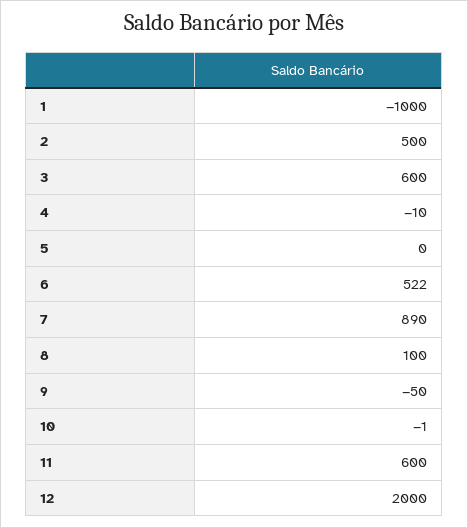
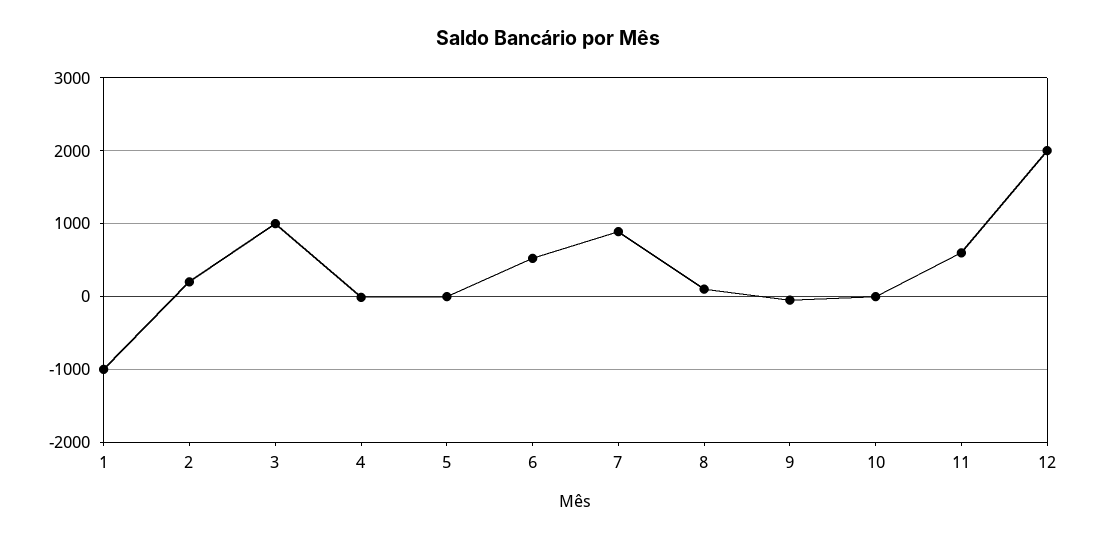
2: 500 -> 200
3: 600 -> 1000

